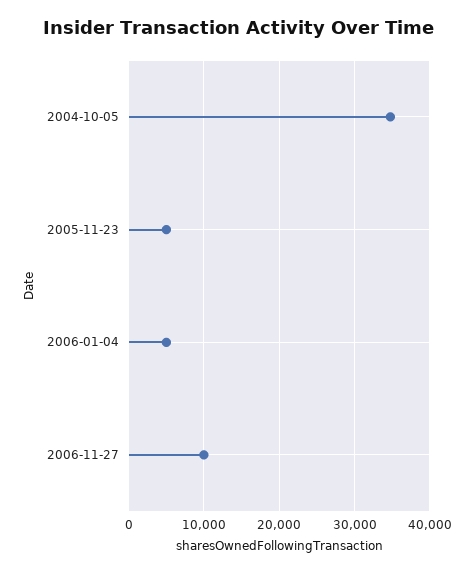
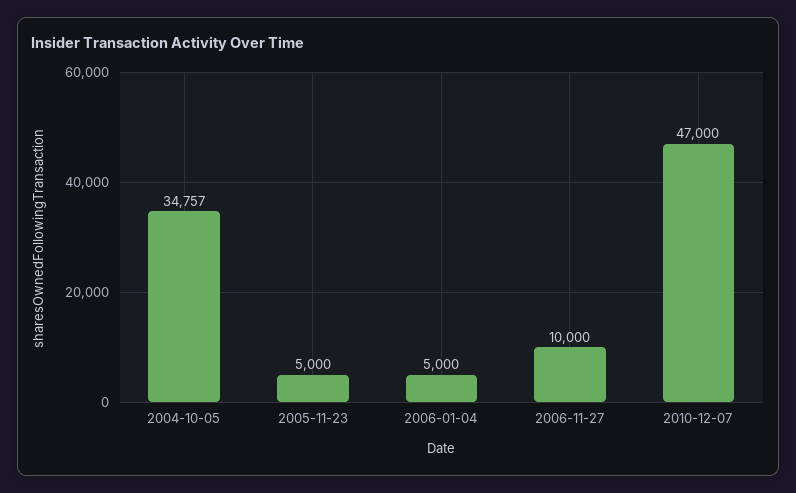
2010-12-07: none -> 47000

